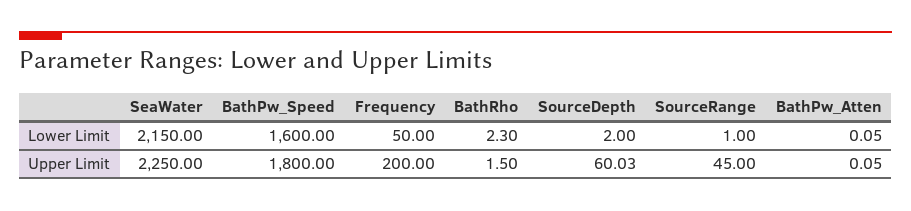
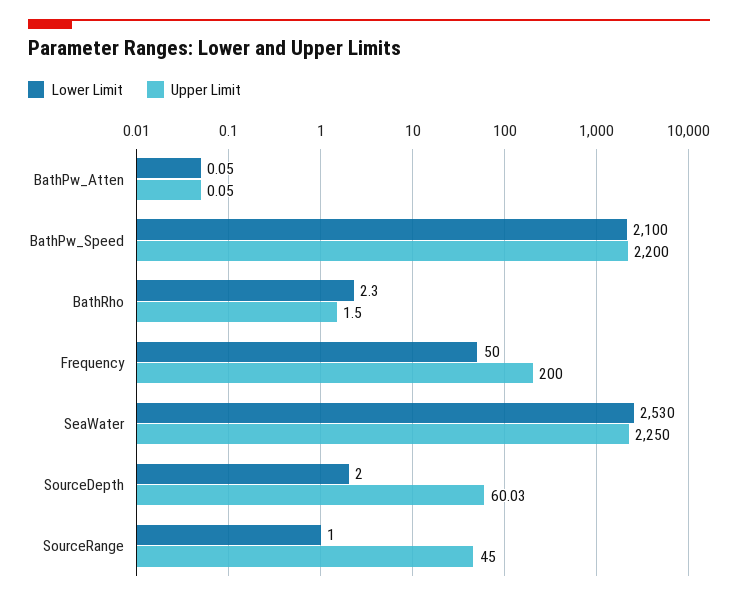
Lower Limit, SeaWater: 2150 -> 2530
Lower Limit, BathPw_Speed: 1600 -> 2100
Upper Limit, BathPw_Speed: 1800 -> 2200

